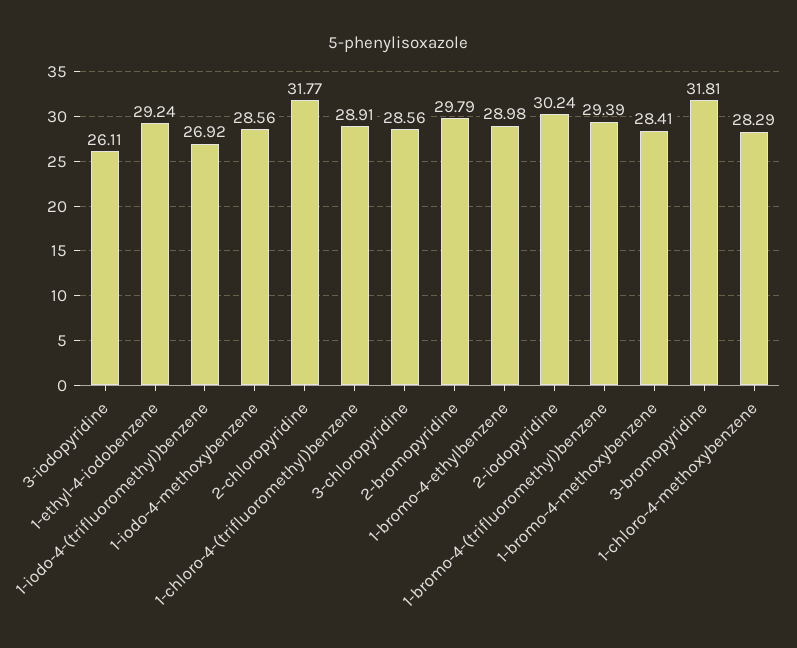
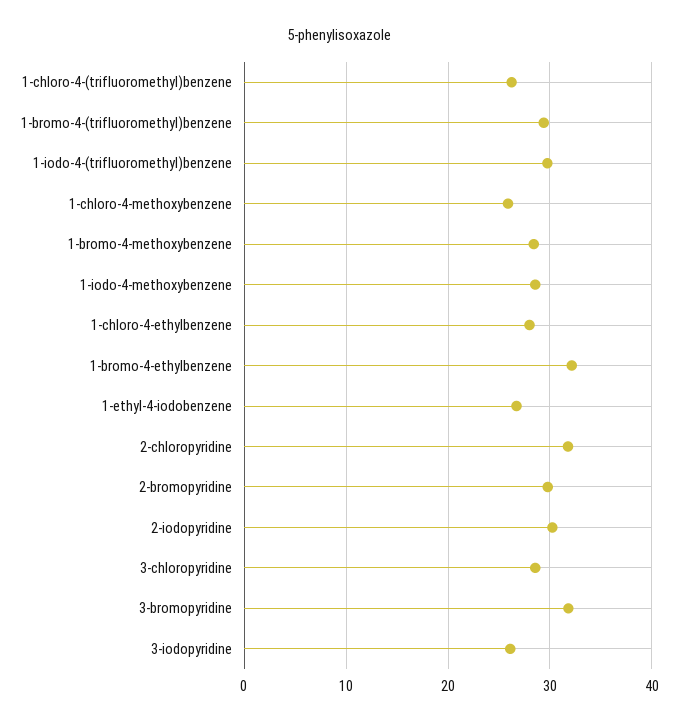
1-ethyl-4-iodobenzene: 29.24 -> 27
1-iodo-4-(trifluoromethyl)benzene: 26.92 -> 30
1-chloro-4-(trifluoromethyl)benzene: 28.91 -> 26
1-bromo-4-ethylbenzene: 28.98 -> 32
1-chloro-4-methoxybenzene: 28.29 -> 26
1-chloro-4-ethylbenzene: none -> 28

